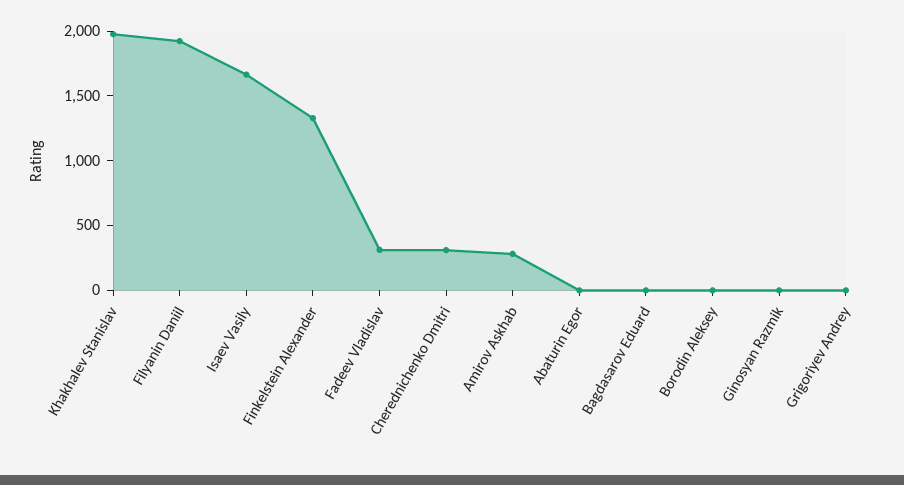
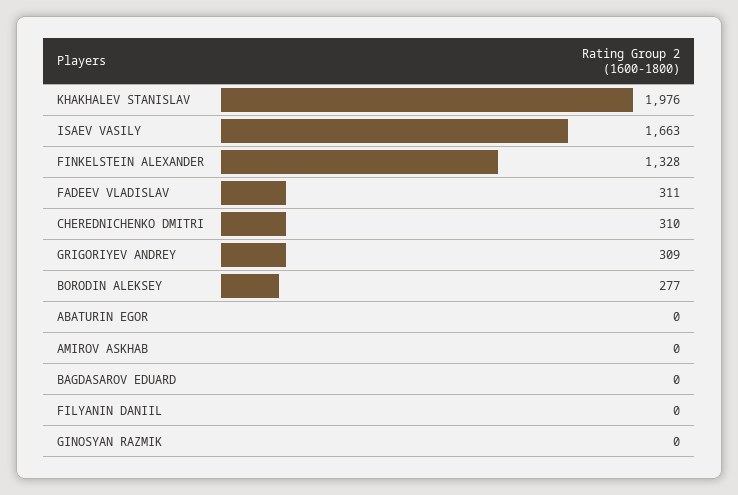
Filyanin Daniil: 1900 -> 0
Amirov Askhab: 300 -> 0
Borodin Aleksey: 0 -> 277
Grigoriyev Andrey: 0 -> 309

